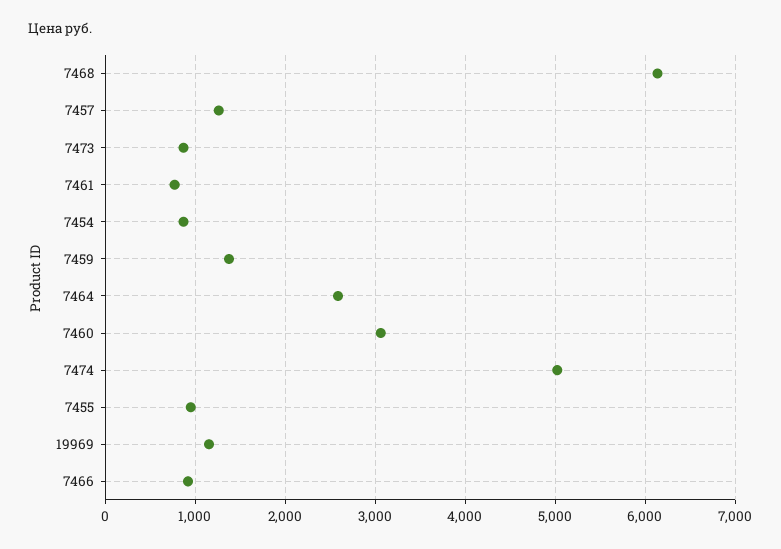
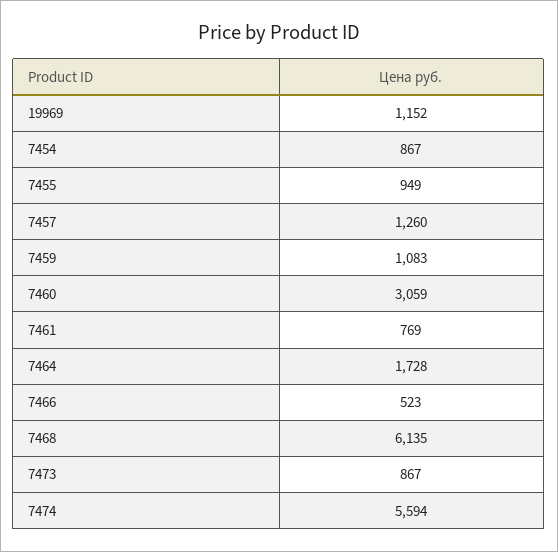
7459: 1400 -> 1083
7464: 2600 -> 1728
7474: 5000 -> 5594
7466: 900 -> 523

